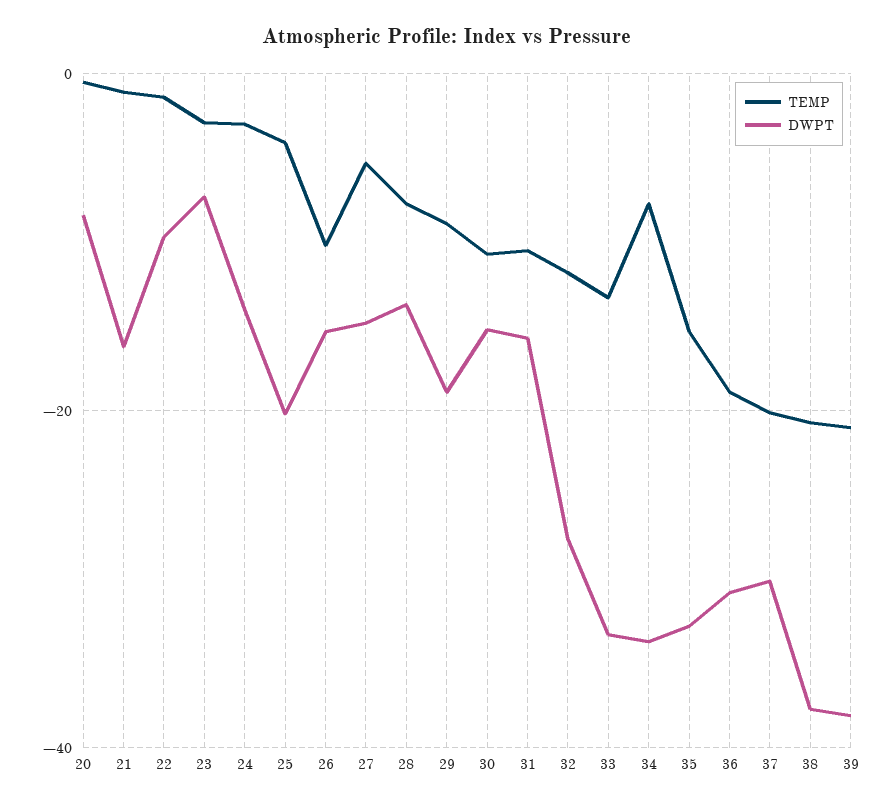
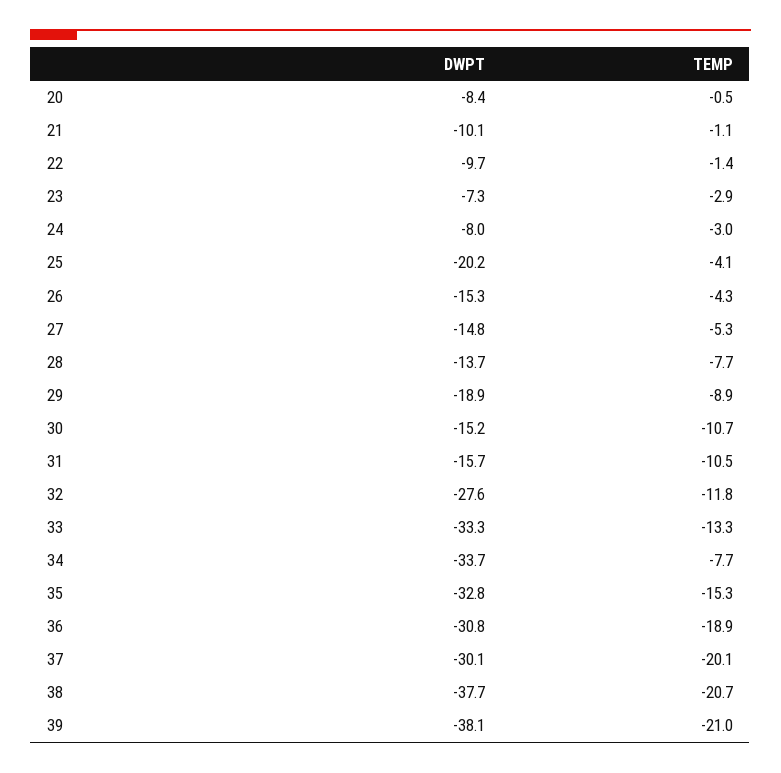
DWPT, 21: -16 -> -10.1
DWPT, 24: -14 -> -8
TEMP, 26: -10 -> -4.3

